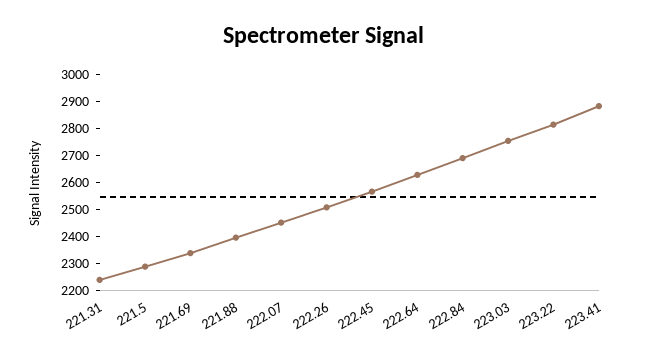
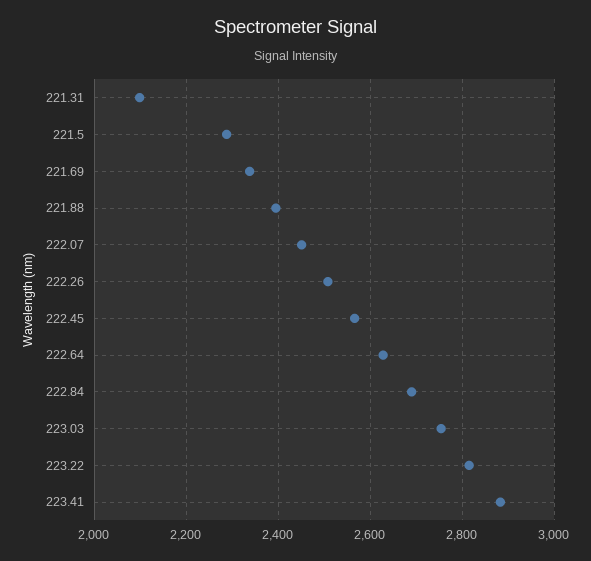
221.31: 2250 -> 2100

